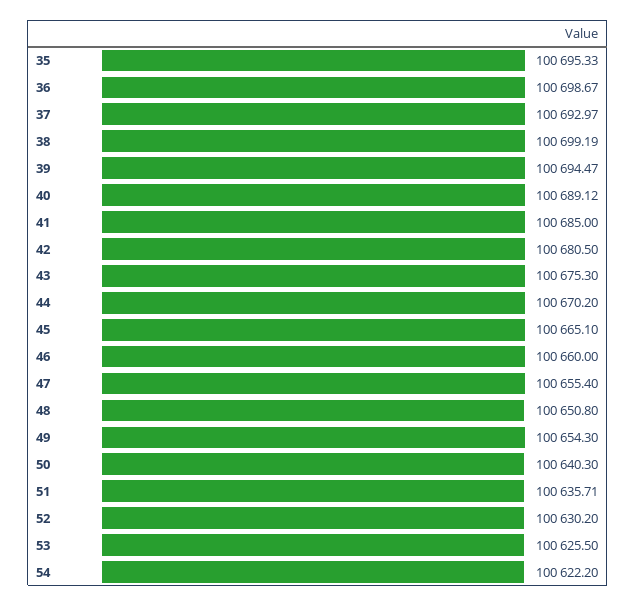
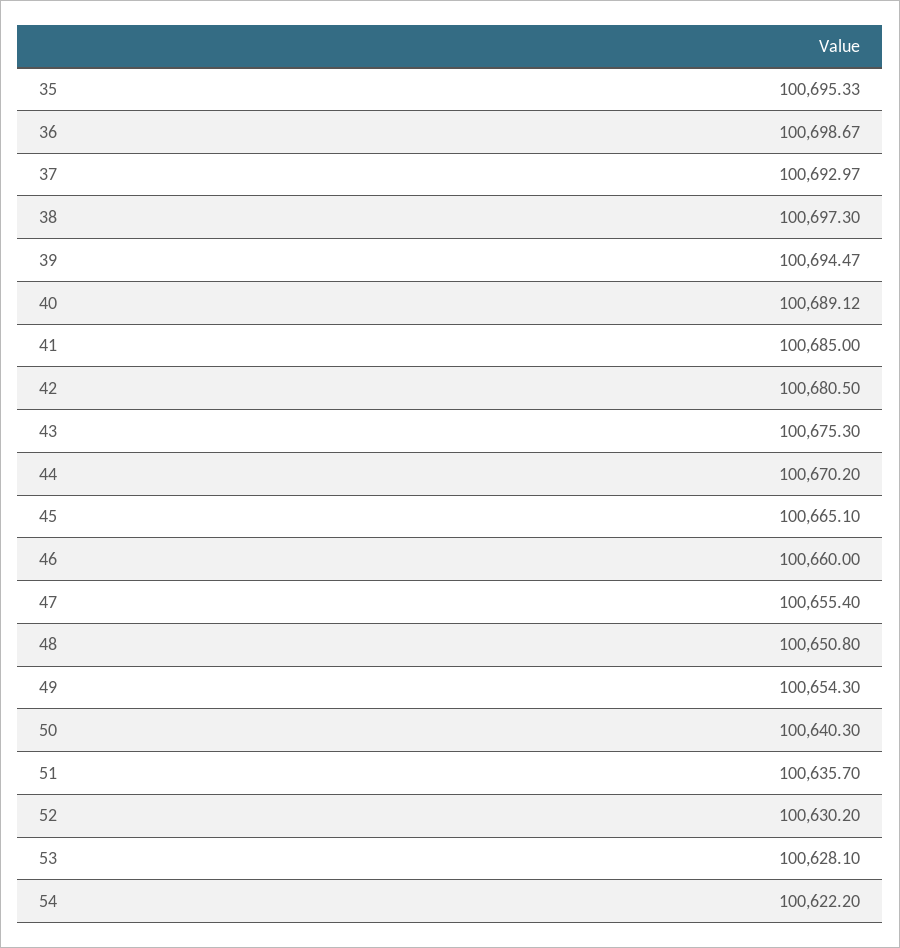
38: 100699.19 -> 100697.3
51: 100635.71 -> 100635.7
53: 100625.5 -> 100628.1

